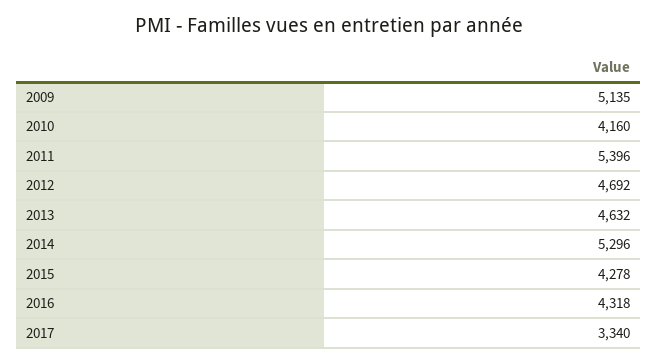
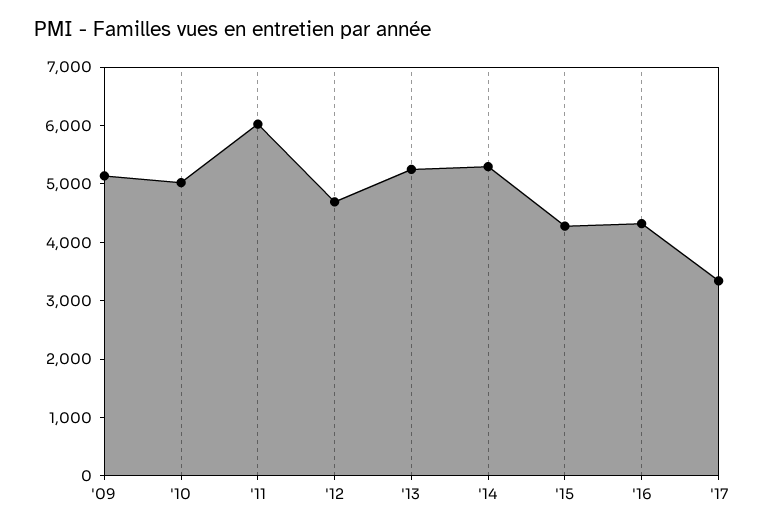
2010: 4160 -> 5000
2011: 5396 -> 6000
2013: 4632 -> 5200

